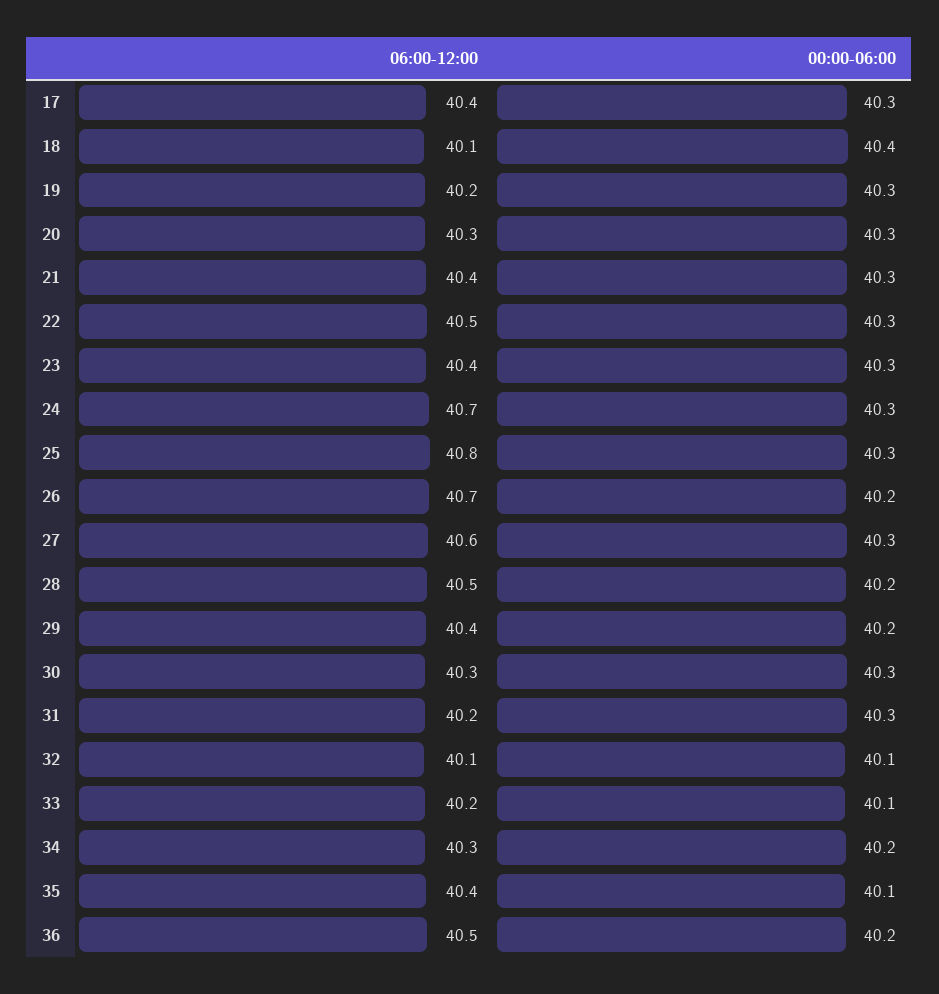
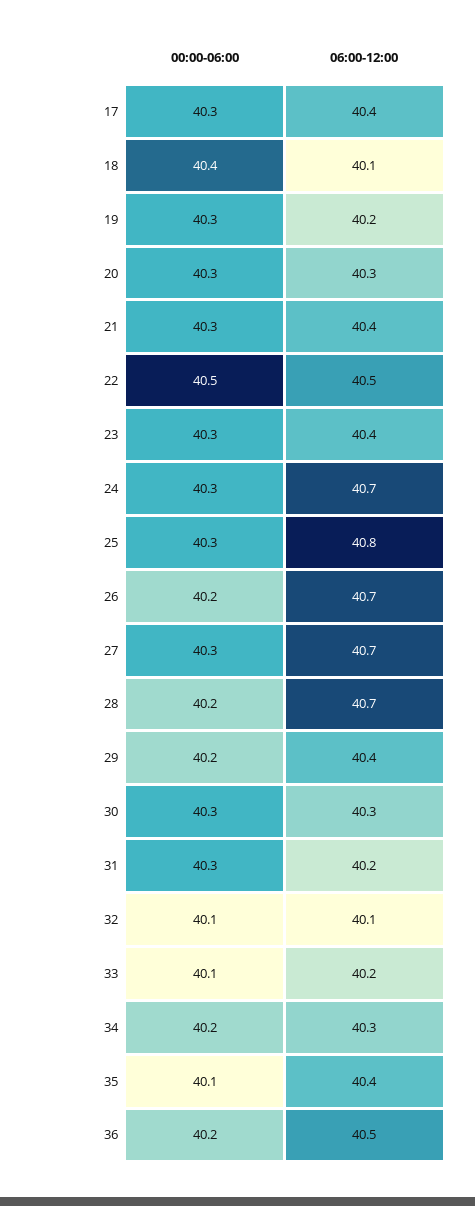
00:00-06:00, 22: 40.3 -> 40.5
06:00-12:00, 27: 40.6 -> 40.7
06:00-12:00, 28: 40.5 -> 40.7

